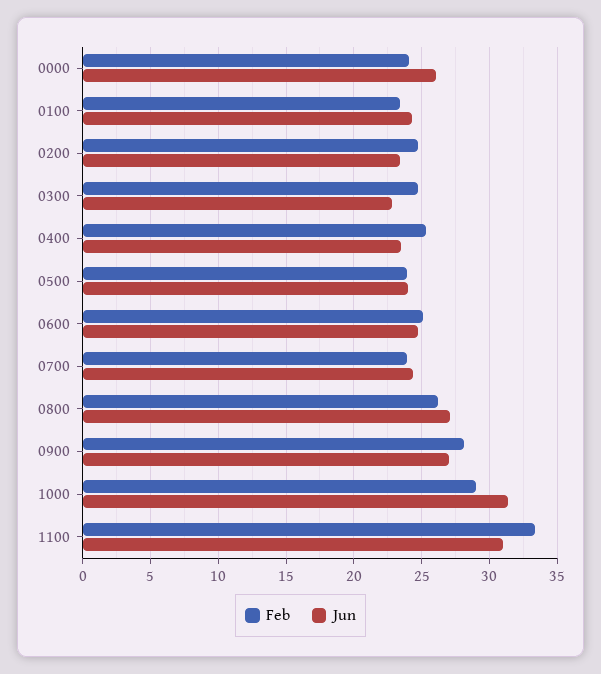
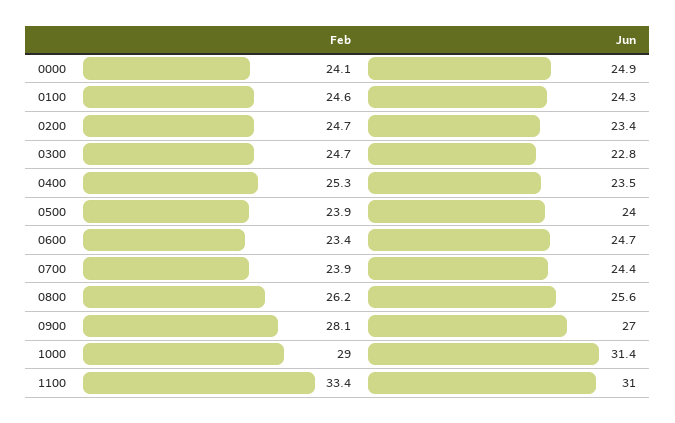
Jun, 0000: 26 -> 24.9
Feb, 0100: 23.5 -> 24.6
Feb, 0600: 25 -> 23.4
Jun, 0800: 27 -> 25.6

